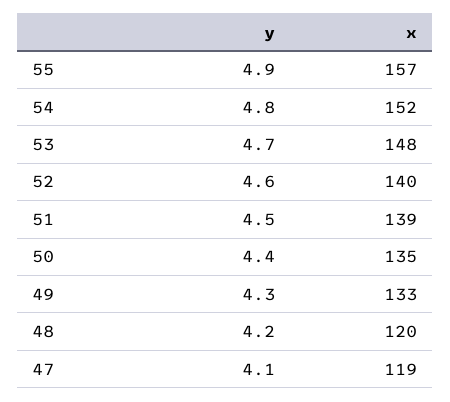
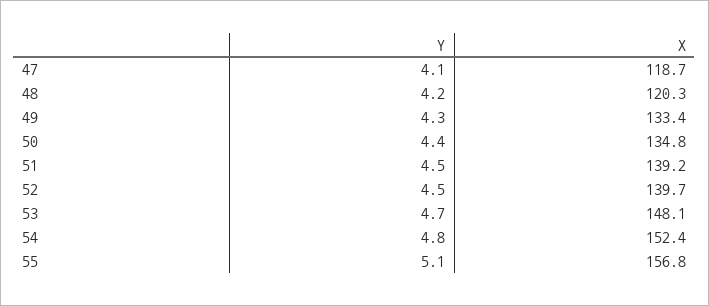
y, 55: 4.9 -> 5.1
y, 52: 4.6 -> 4.5

